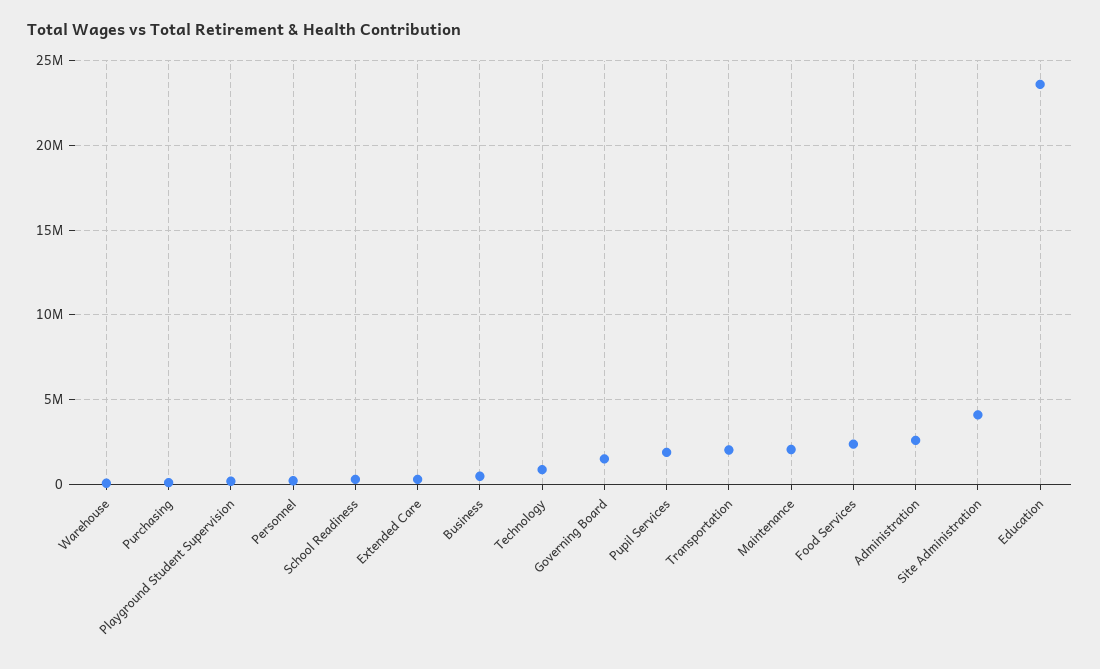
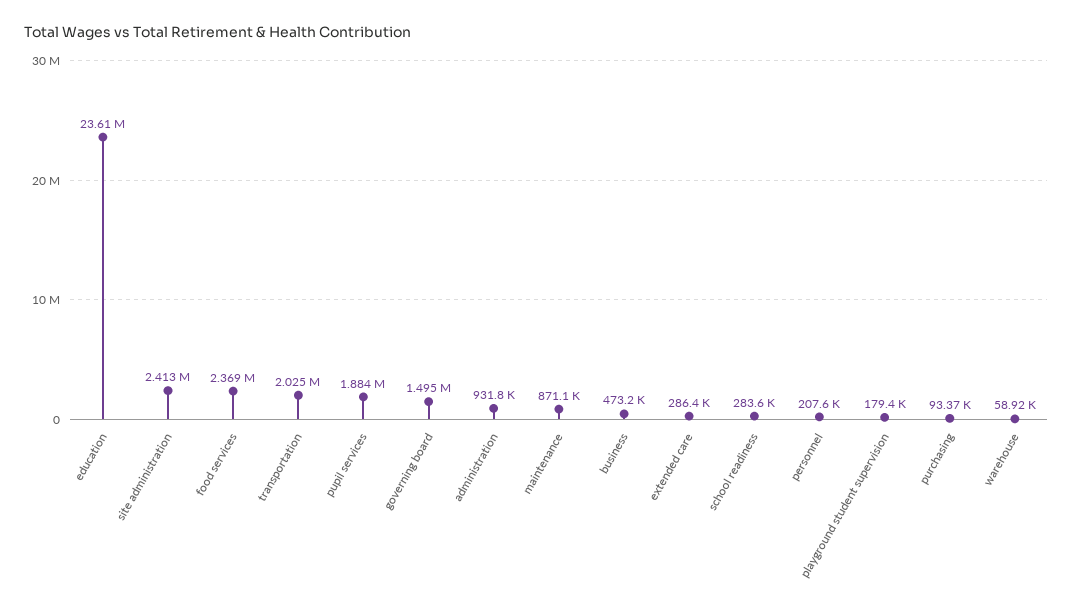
Technology: 1000000 -> none
Maintenance: 2000000 -> 871100
Administration: 2500000 -> 931800
Site Administration: 4000000 -> 2413000

